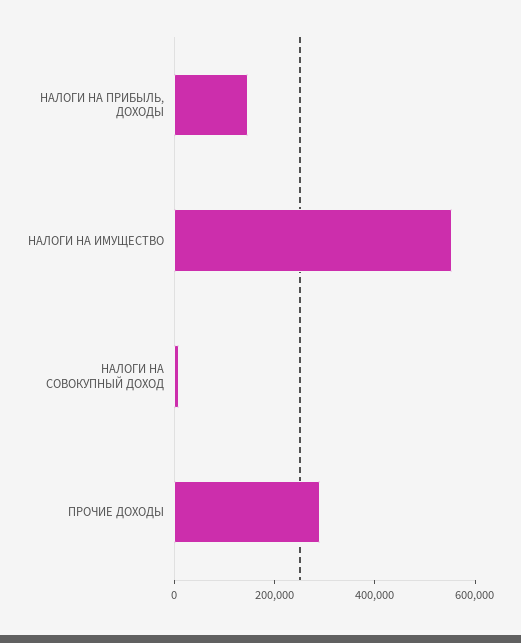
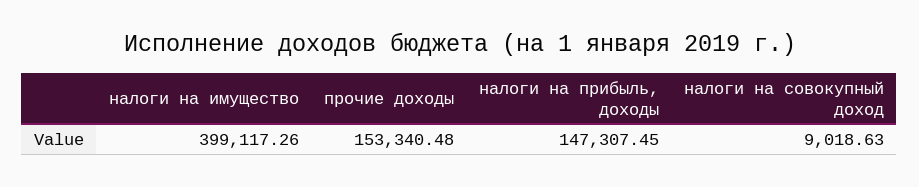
НАЛОГИ НА ИМУЩЕСТВО: 550000 -> 399117.26
ПРОЧИЕ ДОХОДЫ: 300000 -> 153340.48

